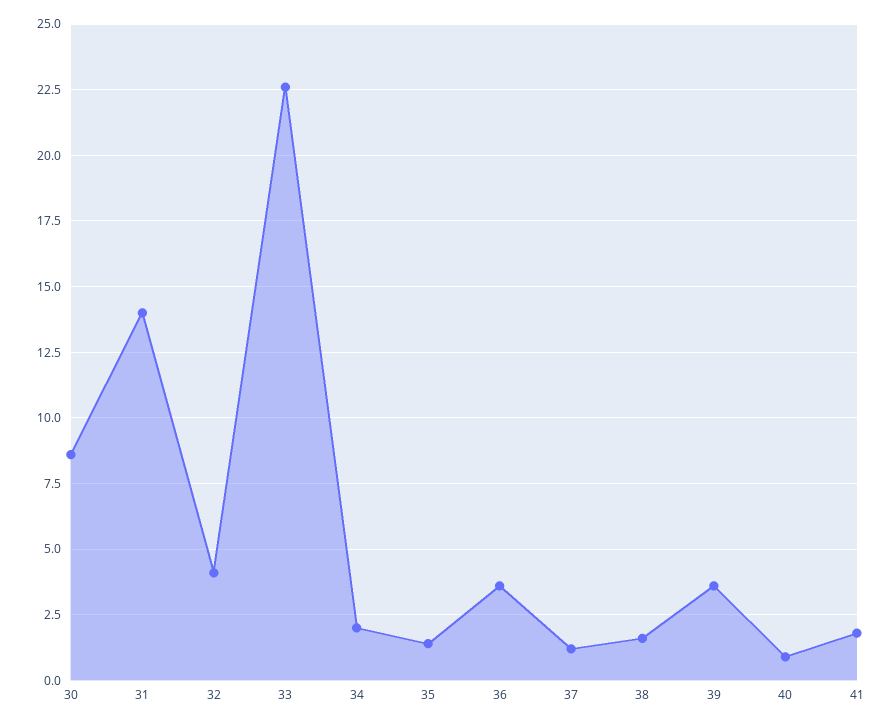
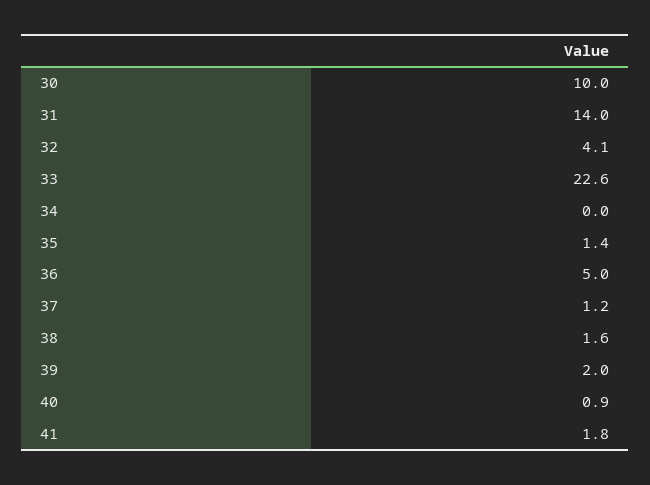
30: 8.5 -> 10
34: 2 -> 0
36: 3.5 -> 5
39: 3.5 -> 2

